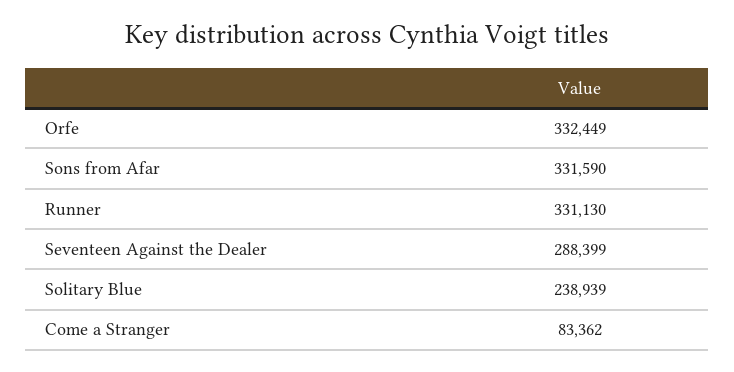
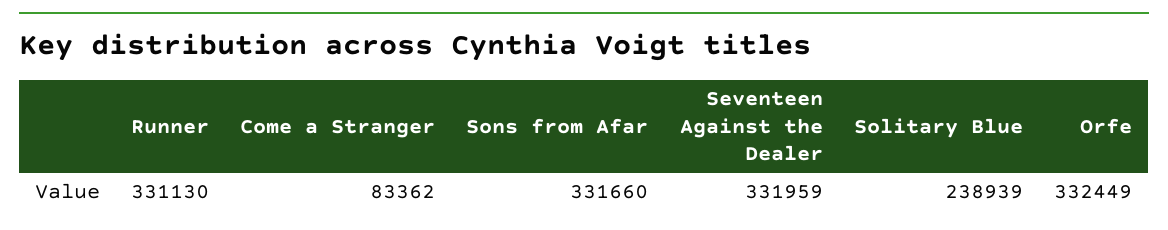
Sons from Afar: 331590 -> 331660
Seventeen Against the Dealer: 288399 -> 331959

